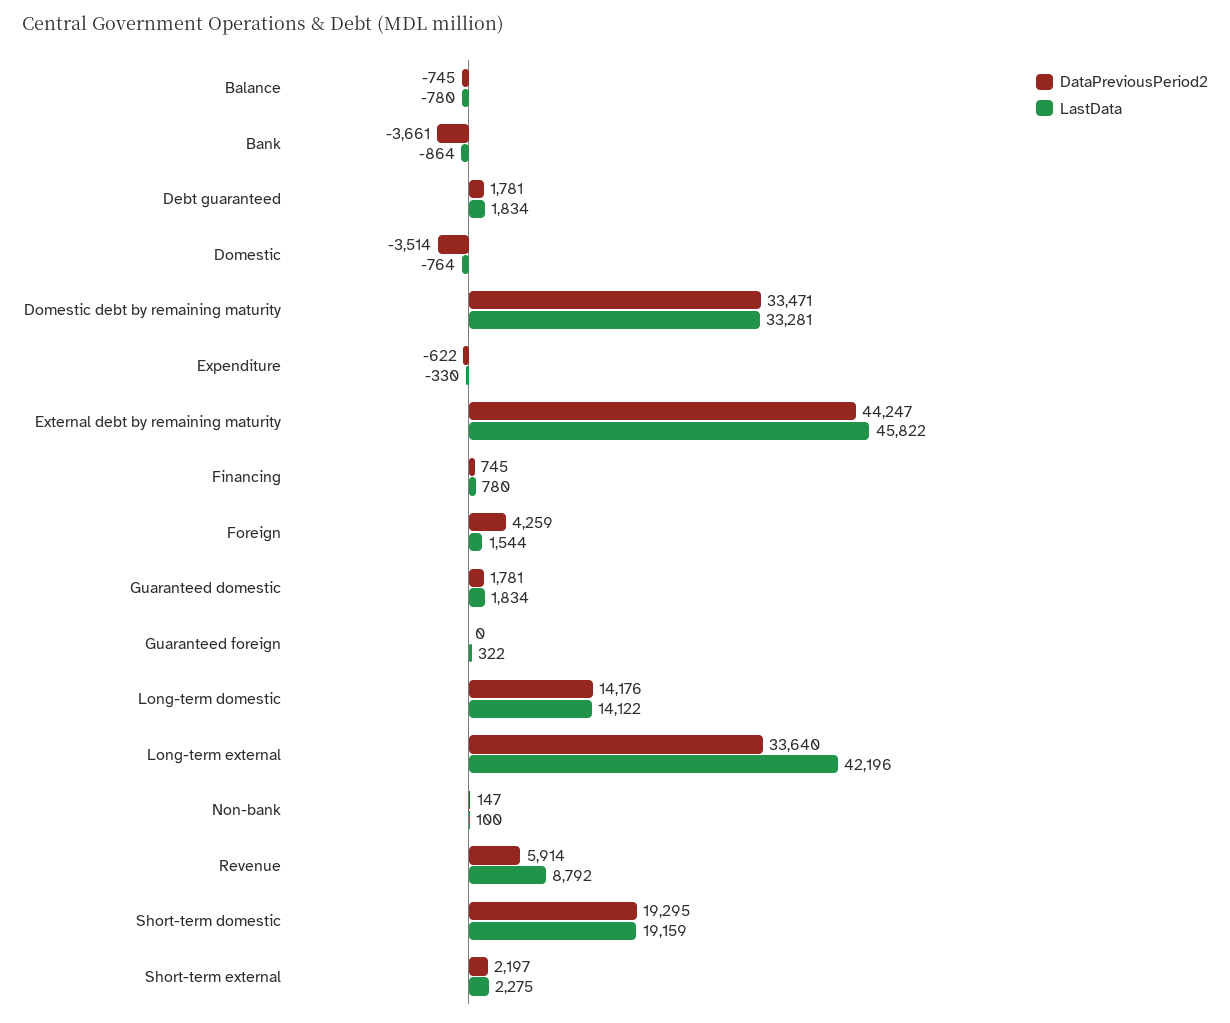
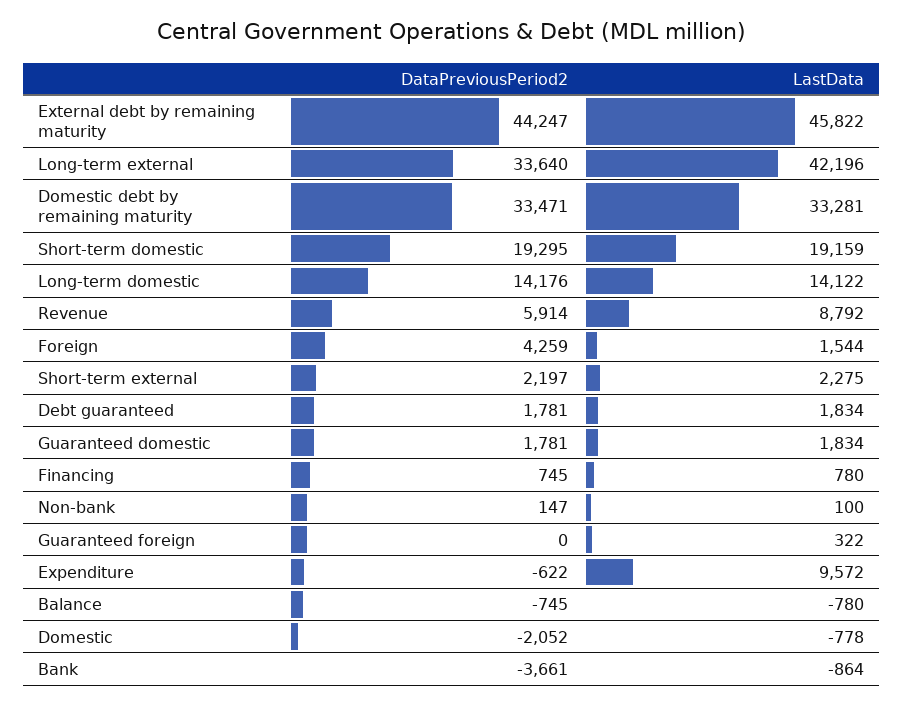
DataPreviousPeriod2, Domestic: -3514 -> -2052
LastData, Domestic: -764 -> -778
LastData, Expenditure: -330 -> 9572

